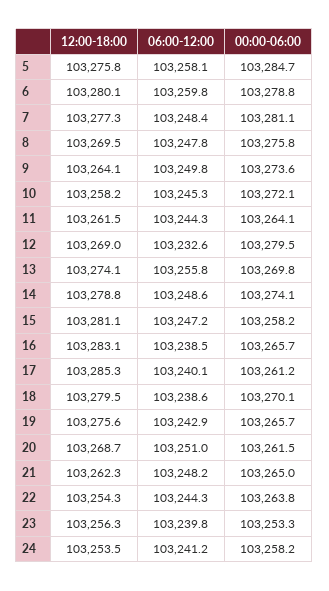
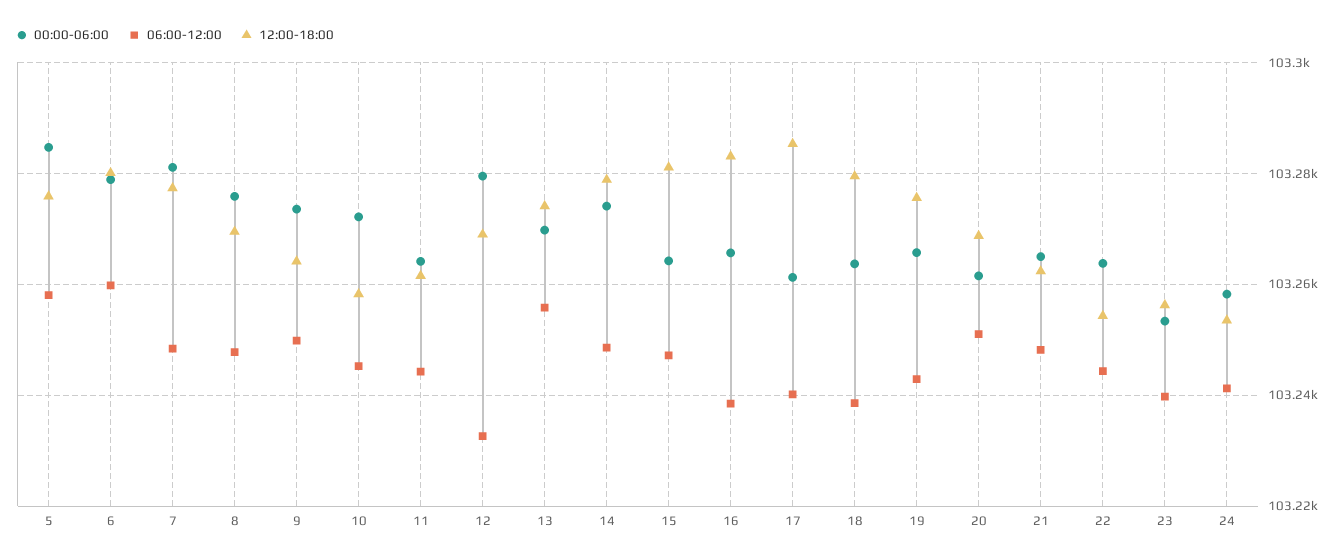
00:00-06:00, 15: 103258.2 -> 103264
00:00-06:00, 18: 103270.1 -> 103264

